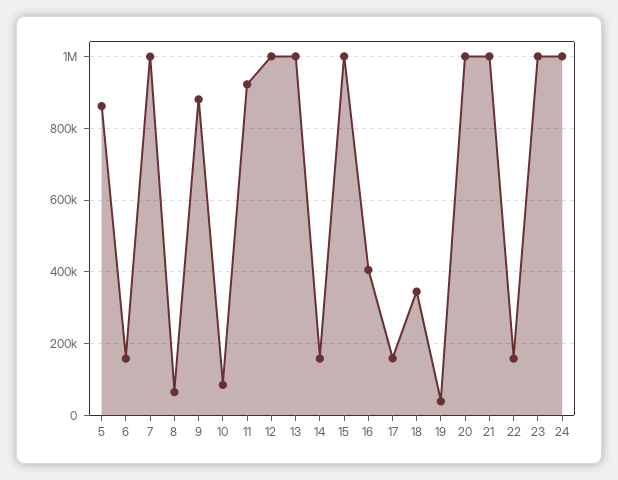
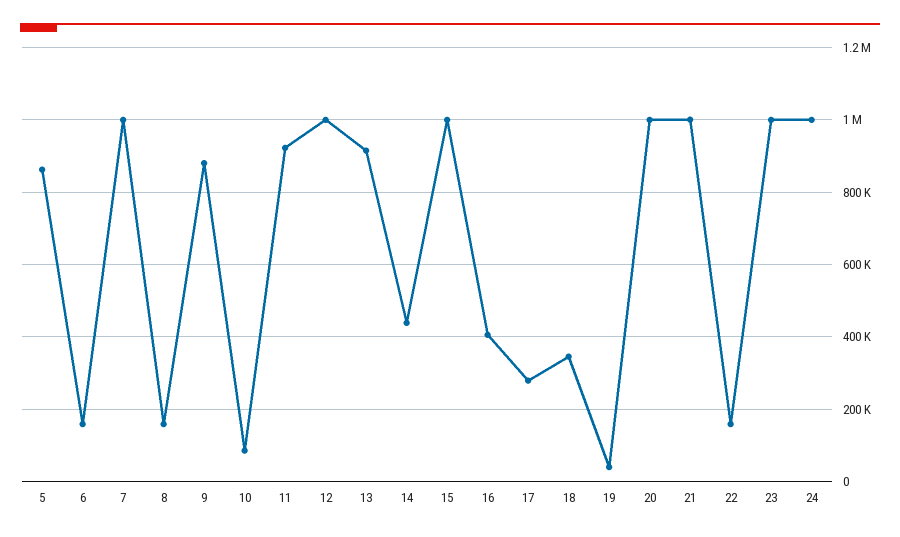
8: 60000 -> 160000
13: 1000000 -> 920000
14: 160000 -> 440000
17: 160000 -> 280000

